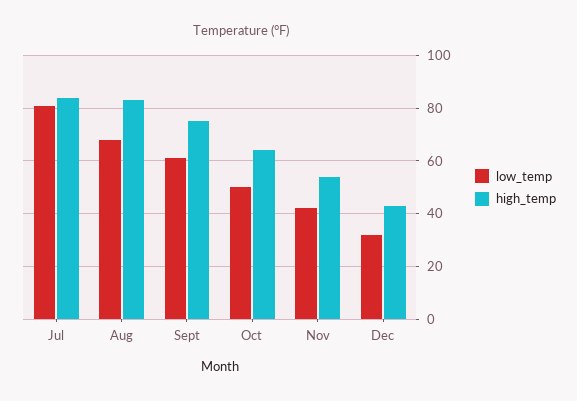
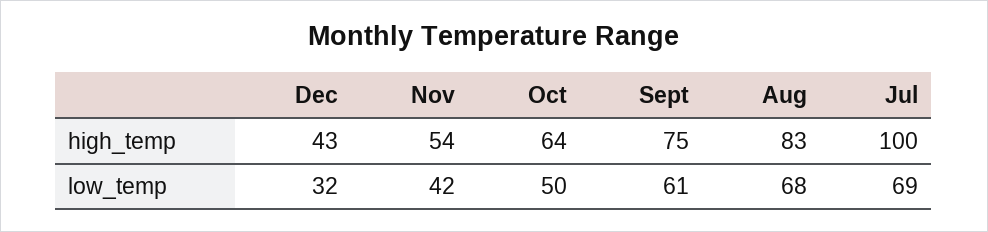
low_temp, Jul: 80 -> 69
high_temp, Jul: 85 -> 100

